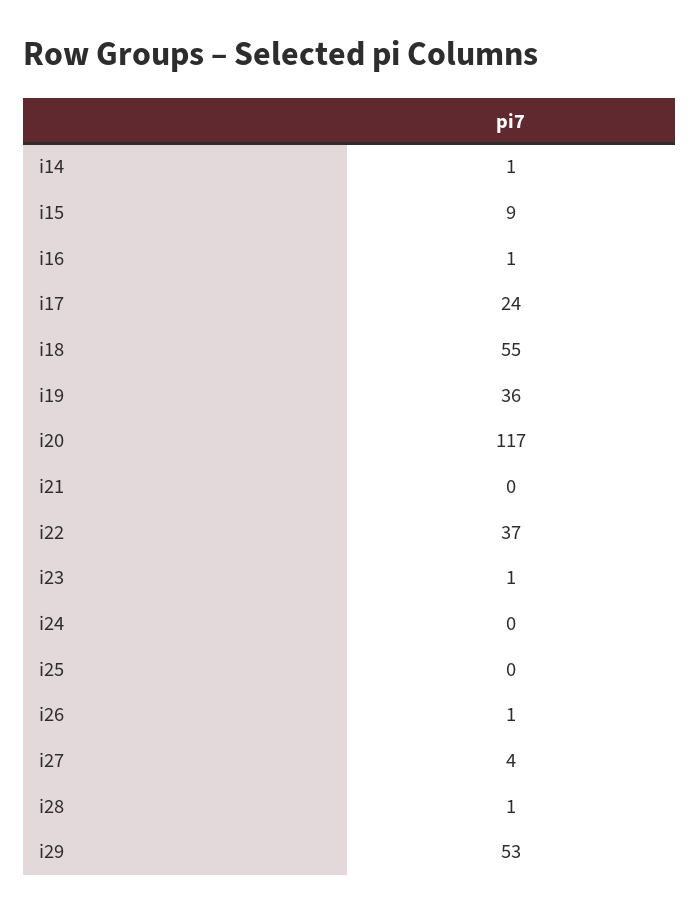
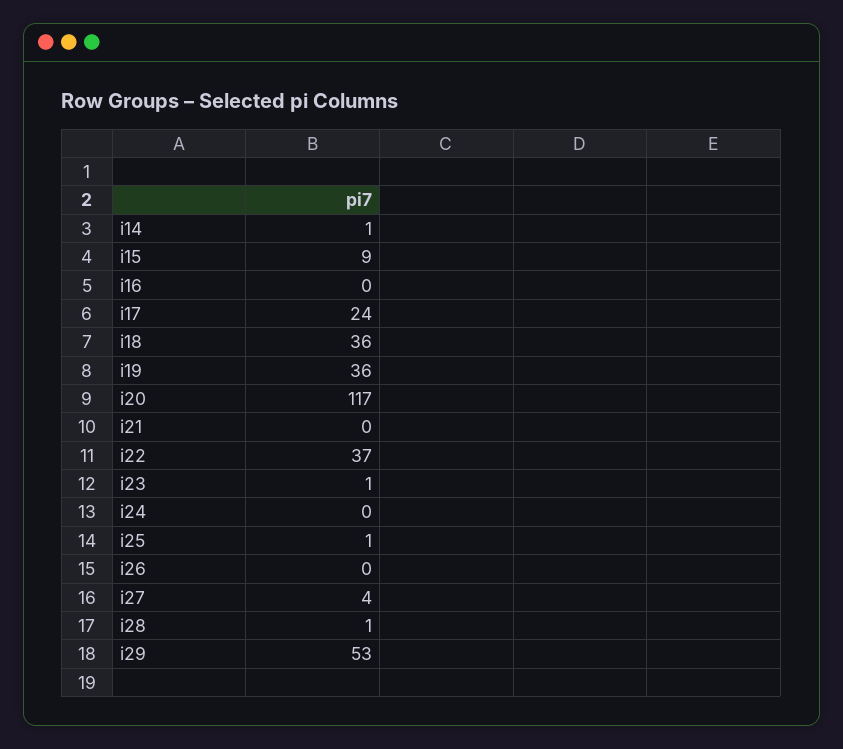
i16: 1 -> 0
i18: 55 -> 36
i25: 0 -> 1
i26: 1 -> 0

